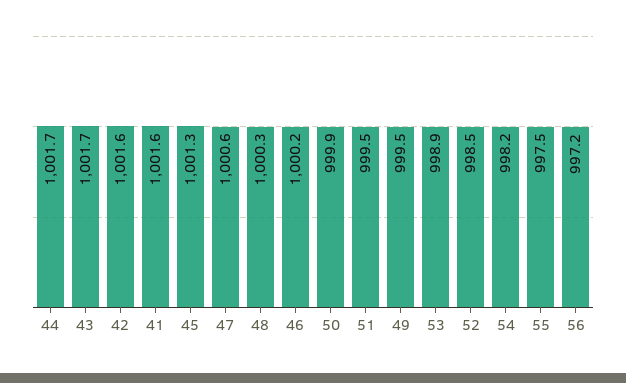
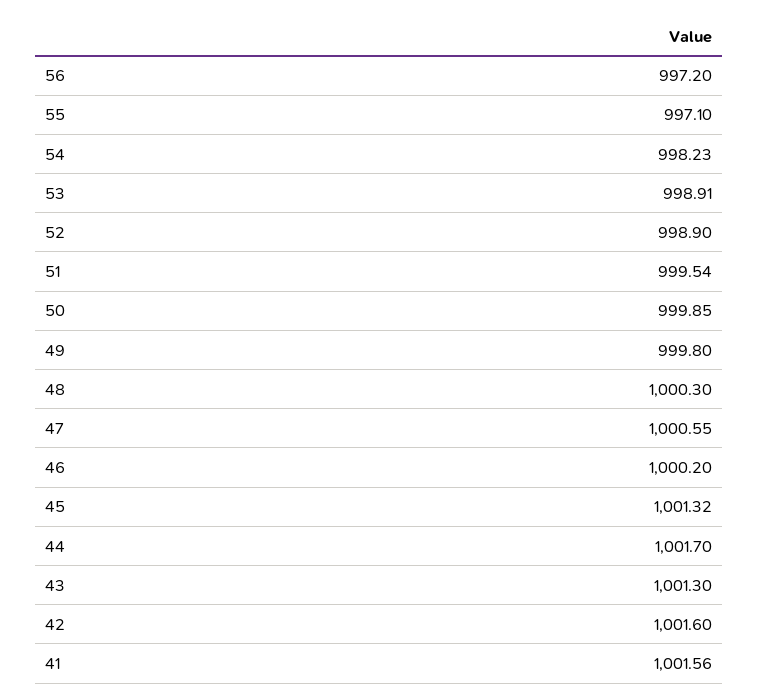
43: 1001.7 -> 1001.3
49: 999.5 -> 999.8
52: 998.5 -> 998.9
55: 997.5 -> 997.1

